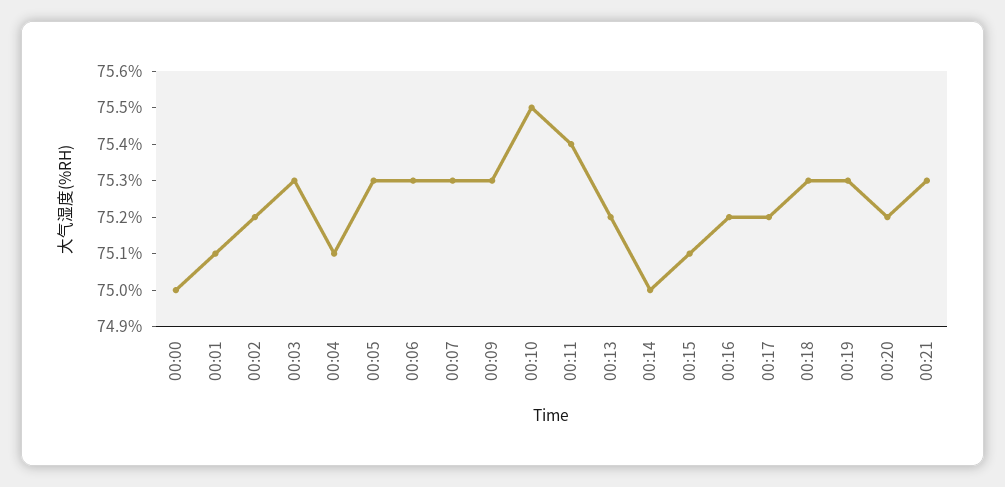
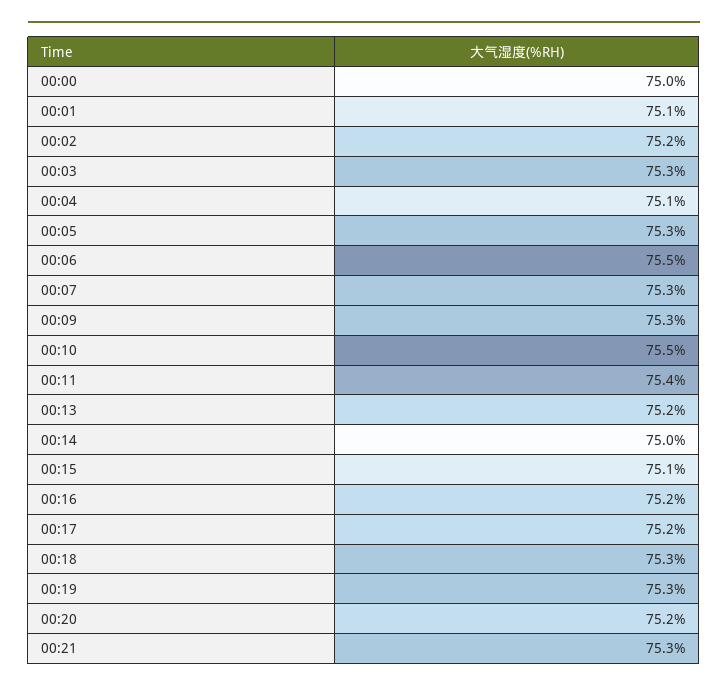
00:06: 75.3 -> 75.5

